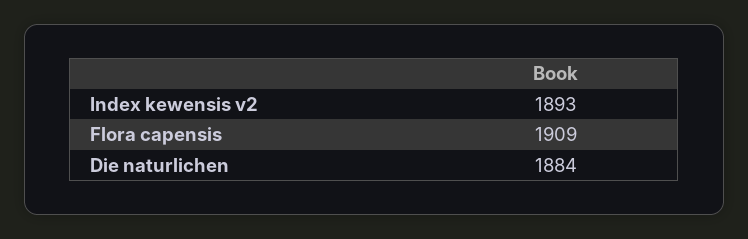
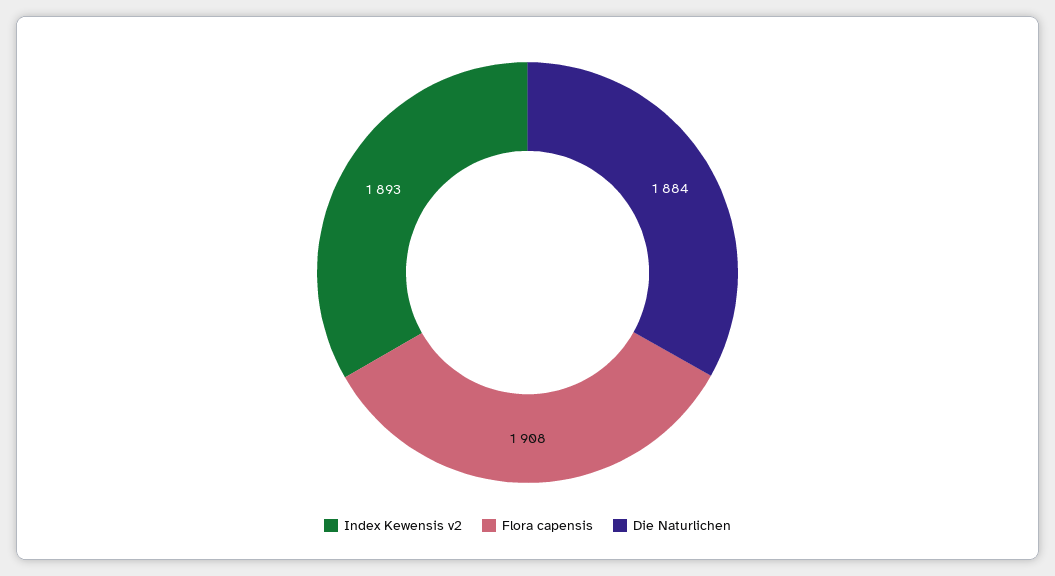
Flora capensis: 1909 -> 1908

